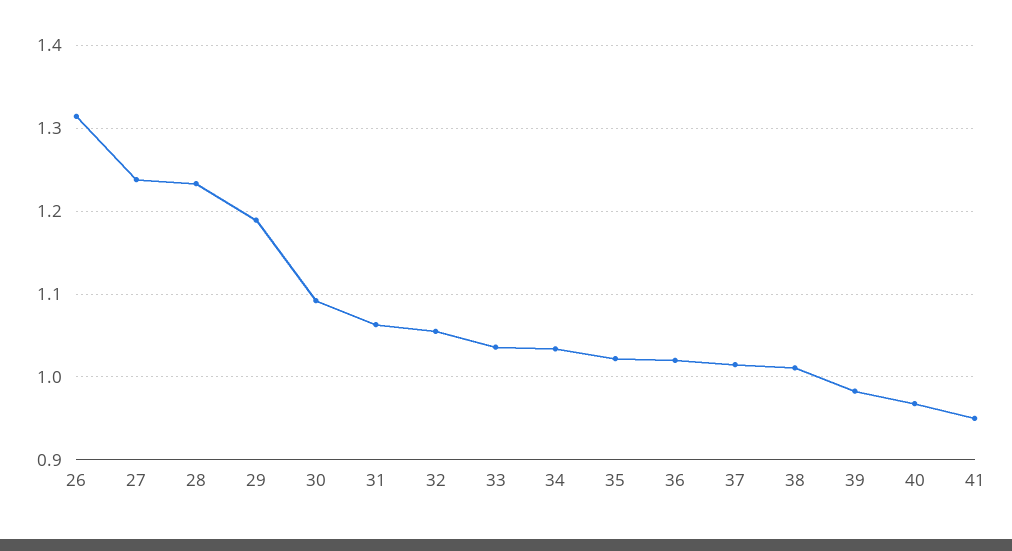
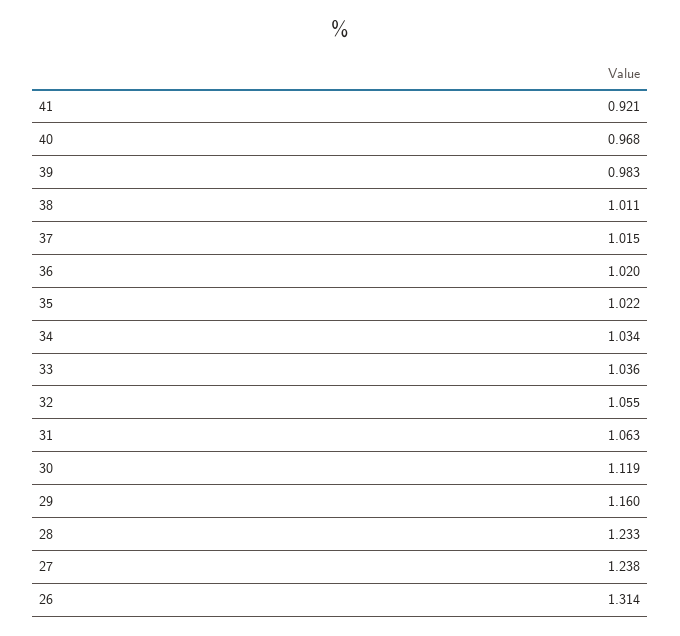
29: 1.19 -> 1.16
30: 1.09 -> 1.119
41: 0.95 -> 0.921

